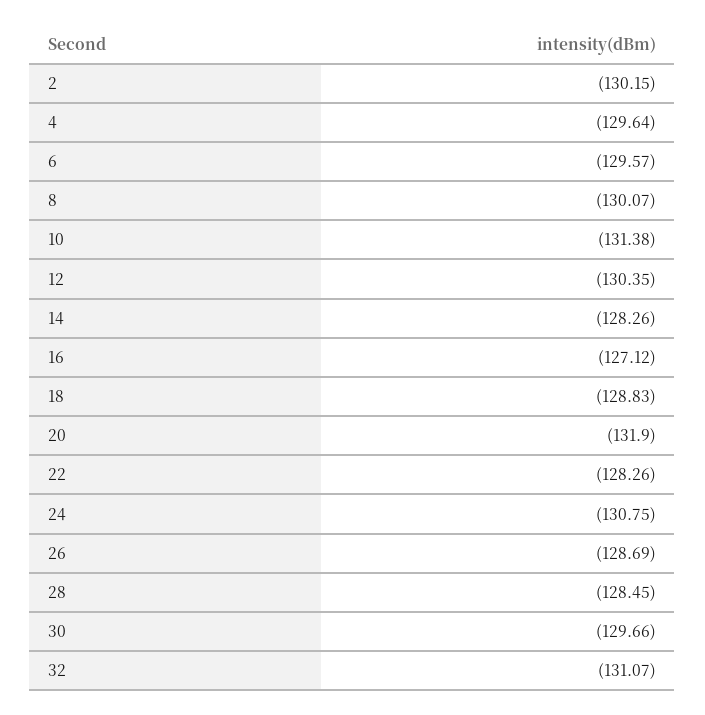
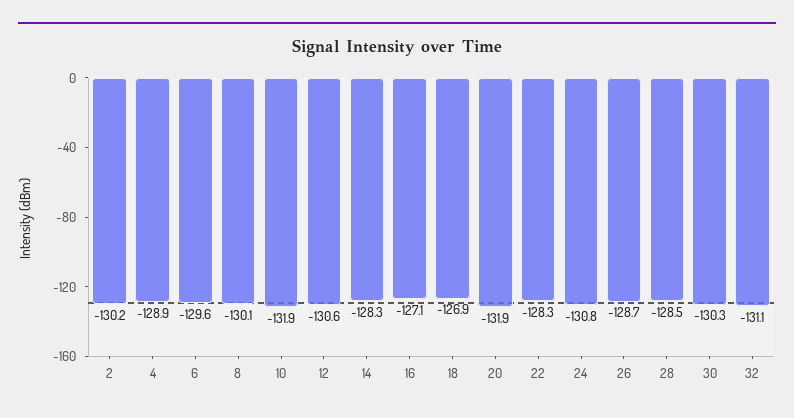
4: -129.64 -> -128.9
10: -131.38 -> -131.9
12: -130.35 -> -130.6
18: -128.83 -> -126.9
30: -129.66 -> -130.3

